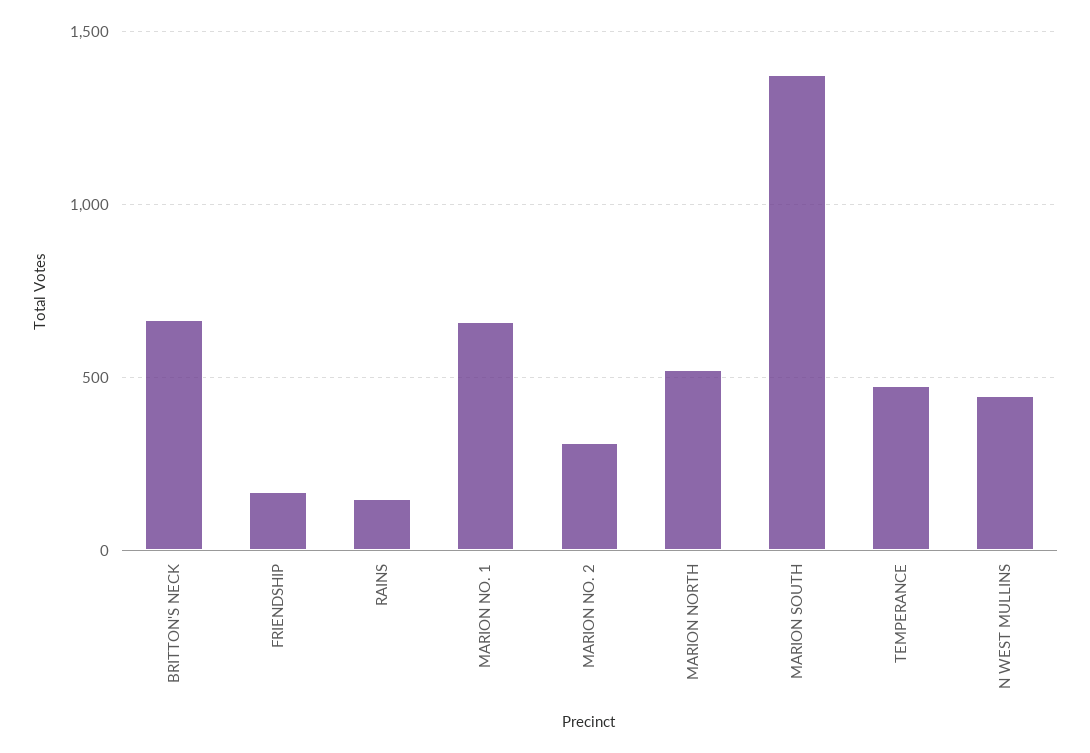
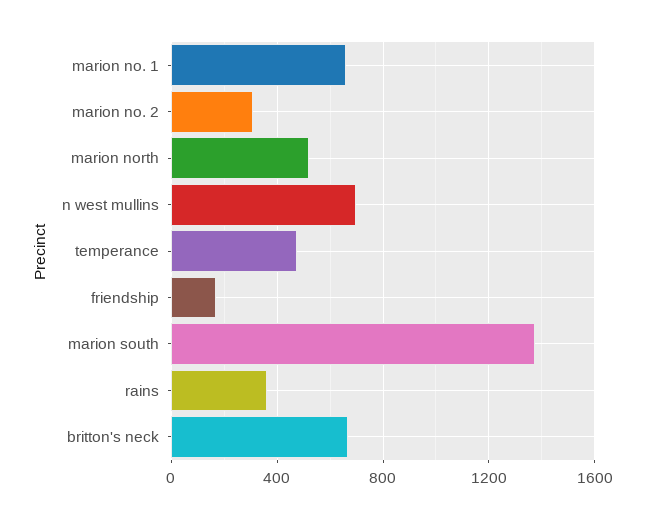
RAINS: 150 -> 350
N WEST MULLINS: 450 -> 700

